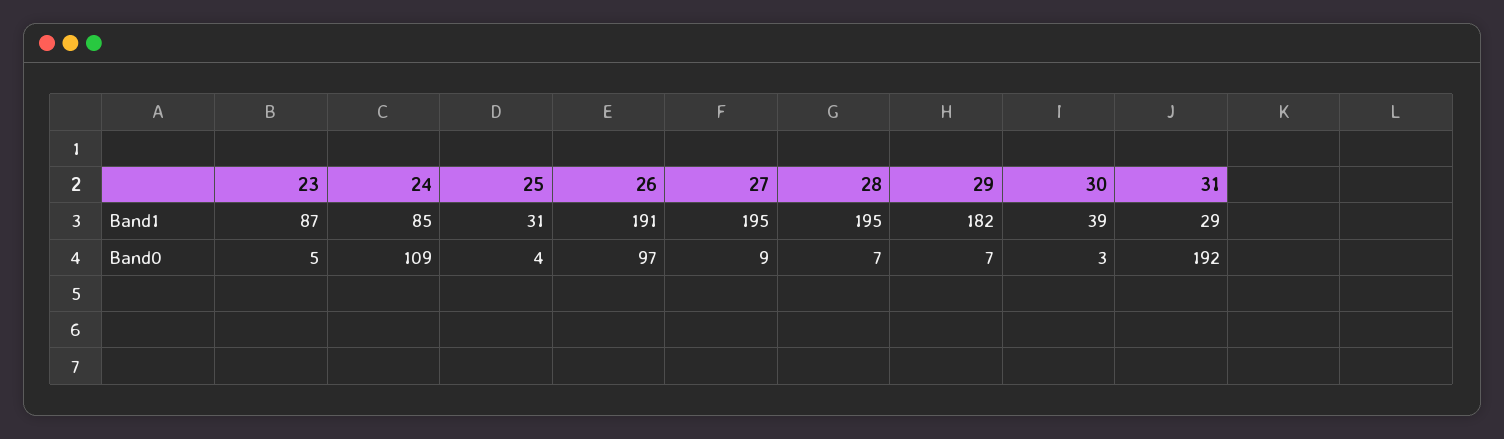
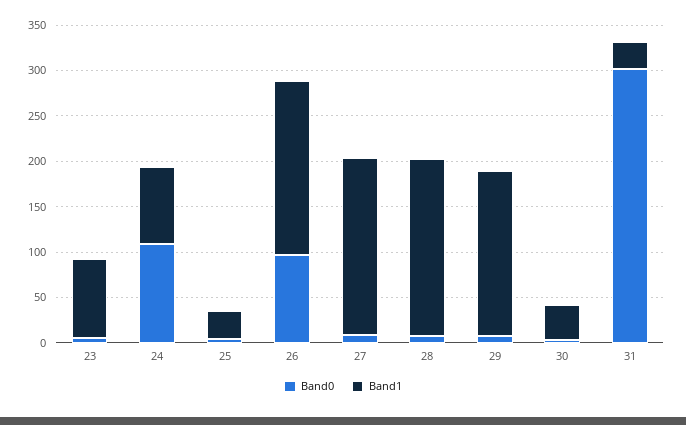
Band0, 31: 192 -> 300

